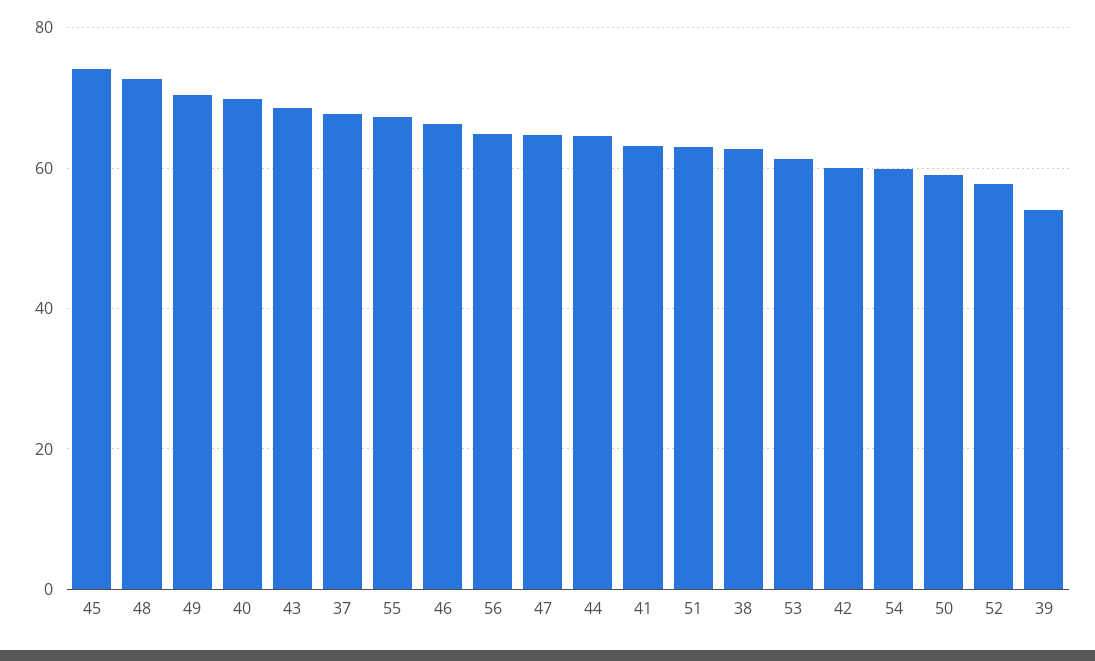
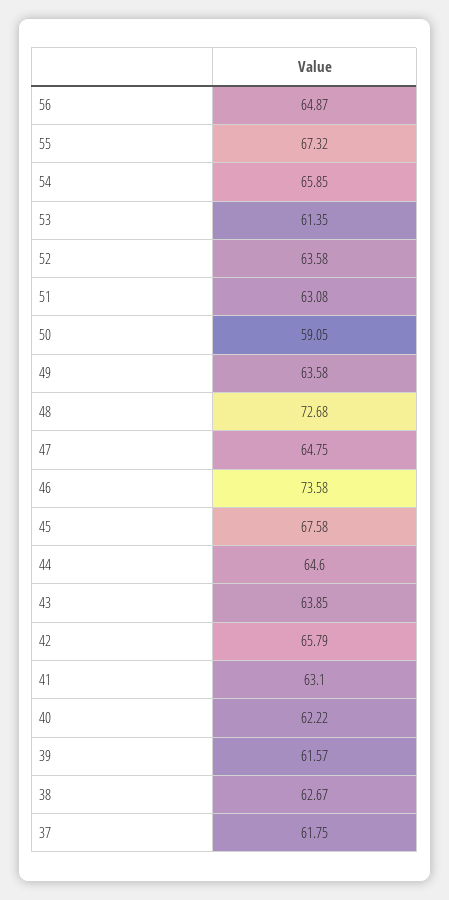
45: 74 -> 67.58
49: 70 -> 63.58
40: 70 -> 62.22
43: 68 -> 63.85
37: 68 -> 61.75
46: 66 -> 73.58
42: 60 -> 65.79
54: 60 -> 65.85
52: 58 -> 63.58
39: 54 -> 61.57

